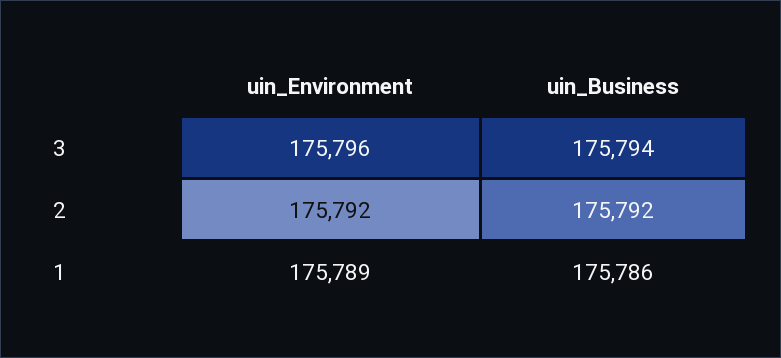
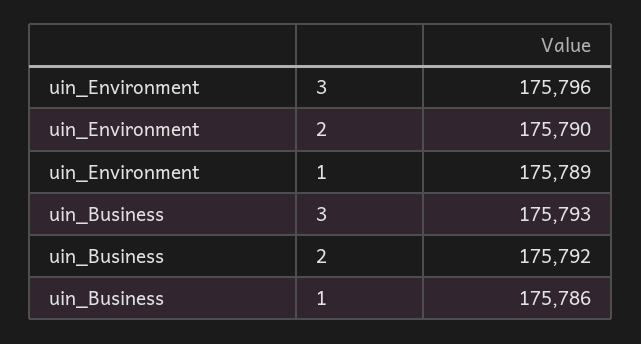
uin_Business, 3: 175794 -> 175793
uin_Environment, 2: 175792 -> 175790

